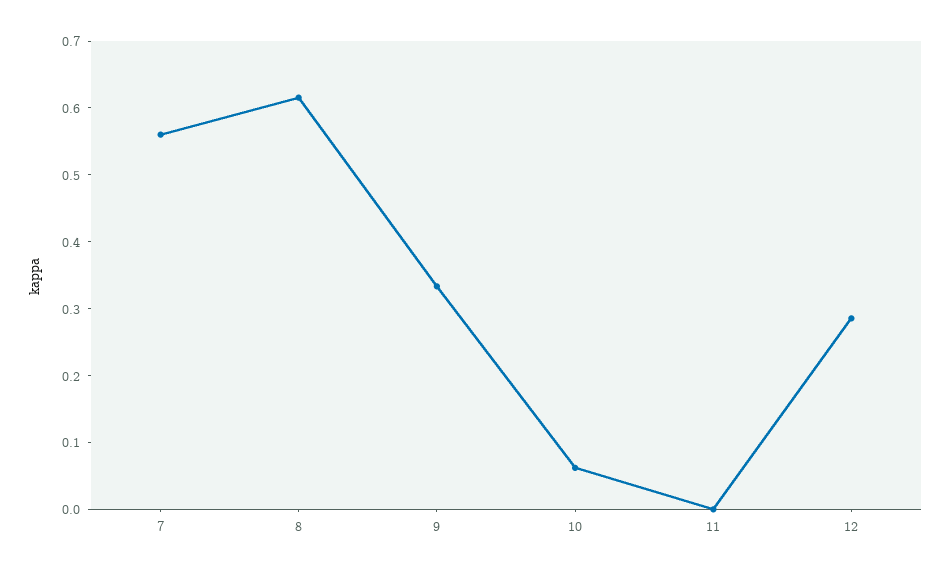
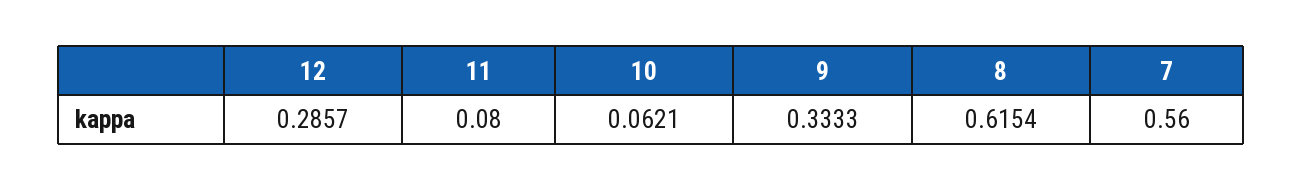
11: 0 -> 0.08

